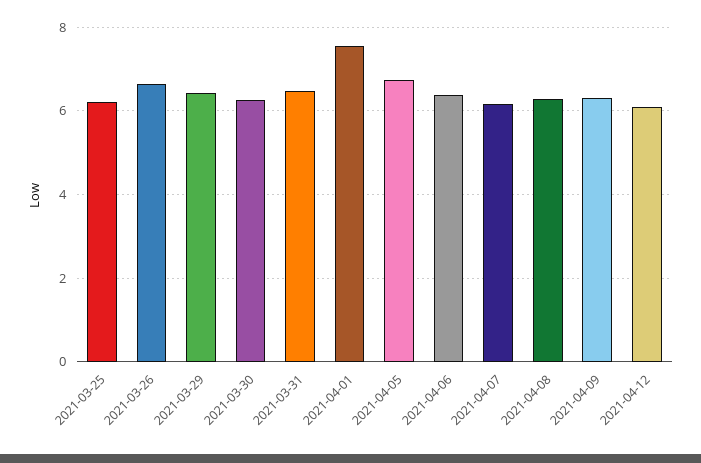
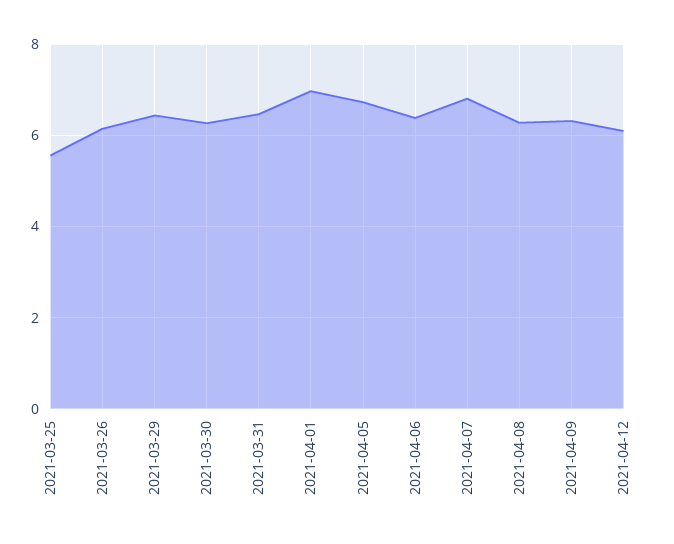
2021-03-25: 6.2 -> 5.6
2021-03-26: 6.6 -> 6.2
2021-04-01: 7.6 -> 7
2021-04-07: 6.2 -> 6.8

